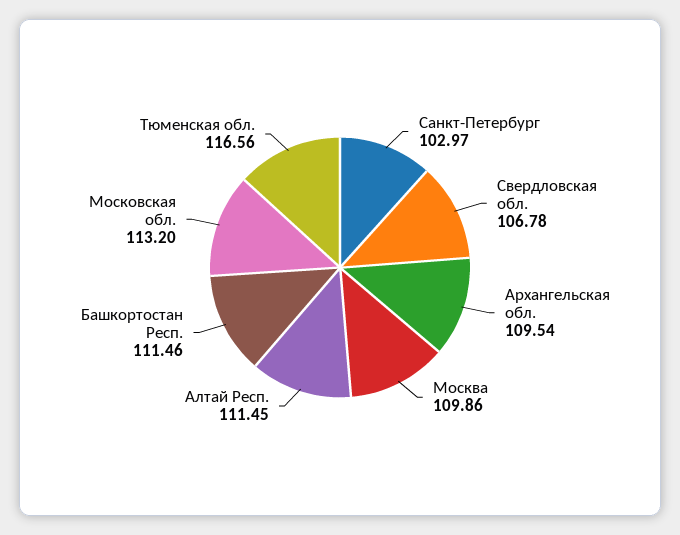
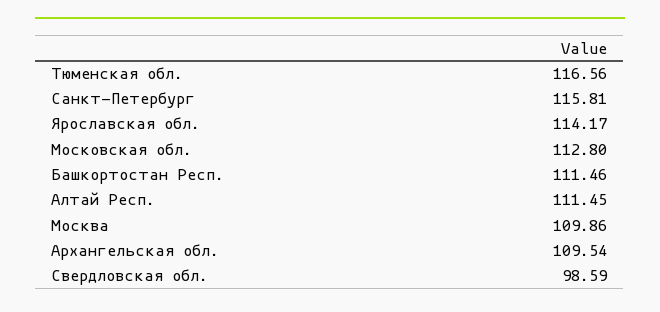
Санкт-Петербург: 102.97 -> 115.81
Свердловская обл.: 106.78 -> 98.59
Московская обл.: 113.2 -> 112.8
Ярославская обл.: none -> 114.17

